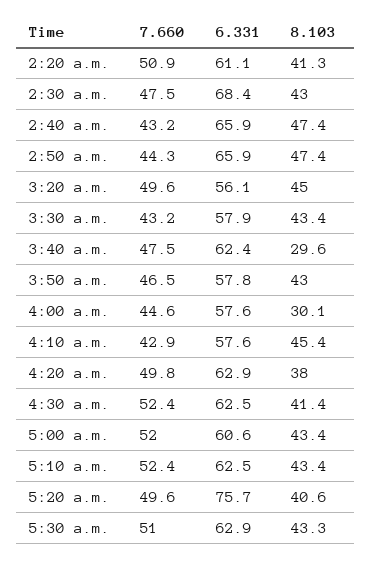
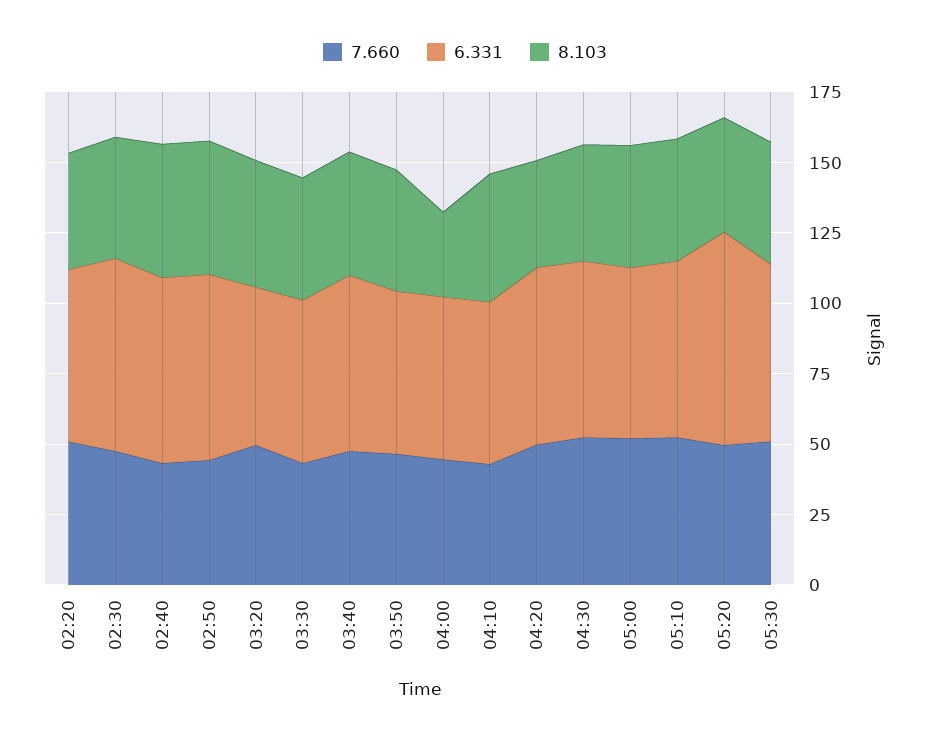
8.103, 3:40 a.m.: 29.6 -> 45

